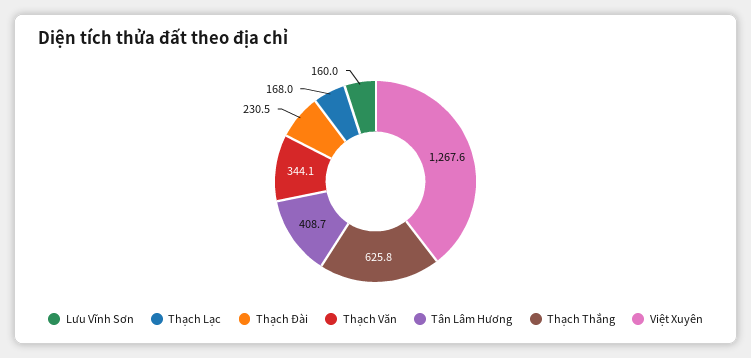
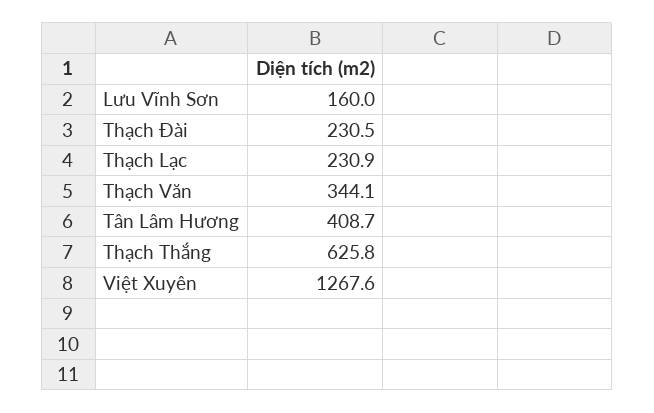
Thạch Lạc: 168 -> 230.9

